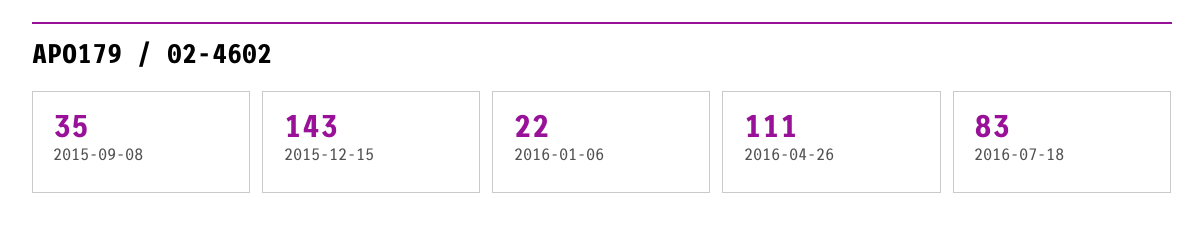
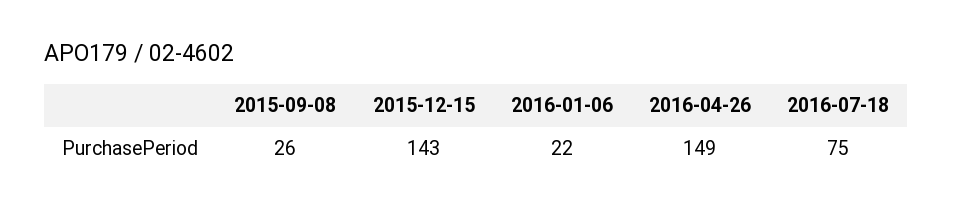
2015-09-08: 35 -> 26
2016-04-26: 111 -> 149
2016-07-18: 83 -> 75

